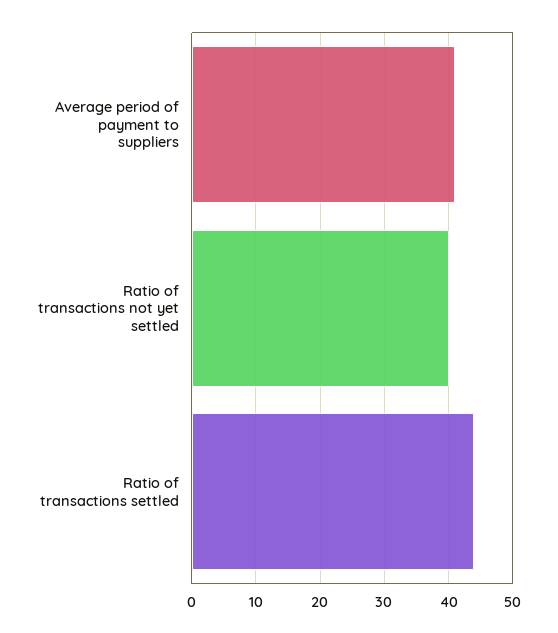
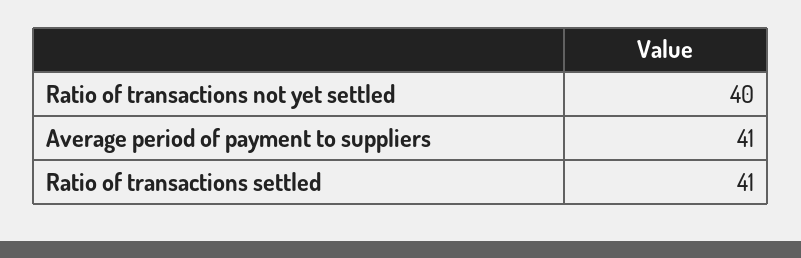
Ratio of transactions settled: 44 -> 41

